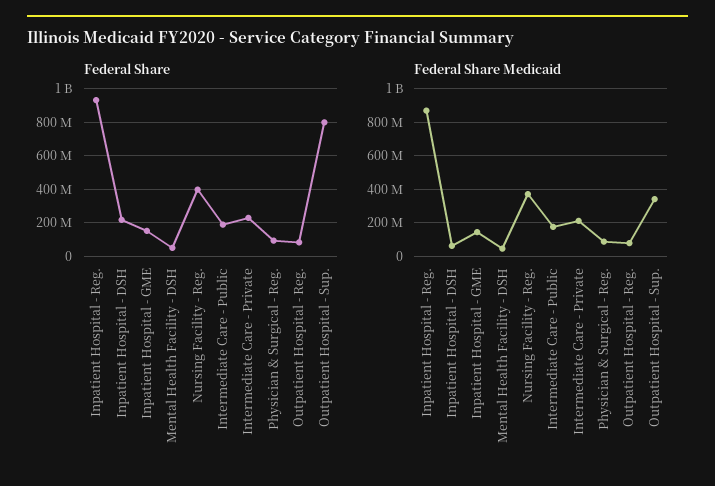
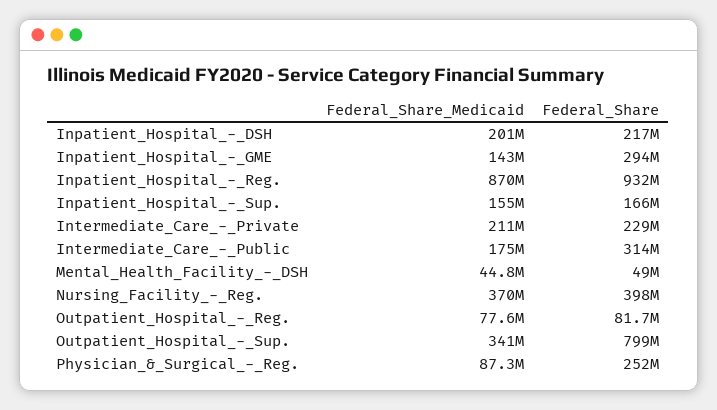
Federal Share, Inpatient Hospital - GME: 150000000 -> 294000000
Federal Share, Intermediate Care - Public: 200000000 -> 314000000
Federal Share, Physician & Surgical - Reg.: 100000000 -> 252000000
Federal Share Medicaid, Inpatient Hospital - DSH: 50000000 -> 201000000
Federal Share Medicaid, Inpatient_Hospital_-_Sup.: none -> 155000000
Federal Share, Inpatient_Hospital_-_Sup.: none -> 166000000

